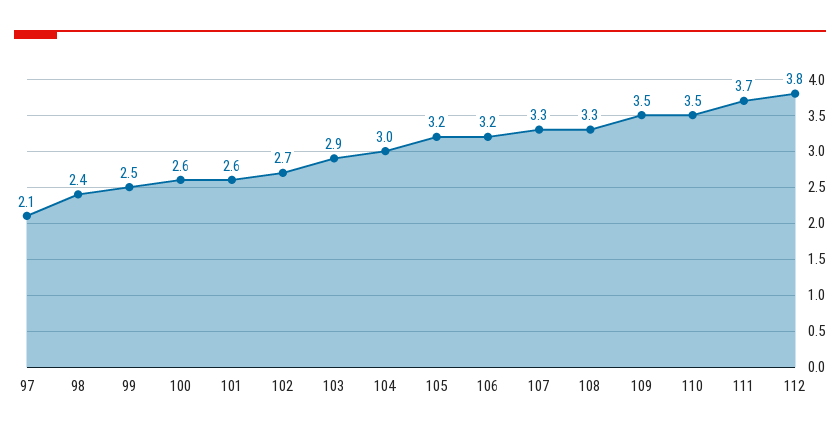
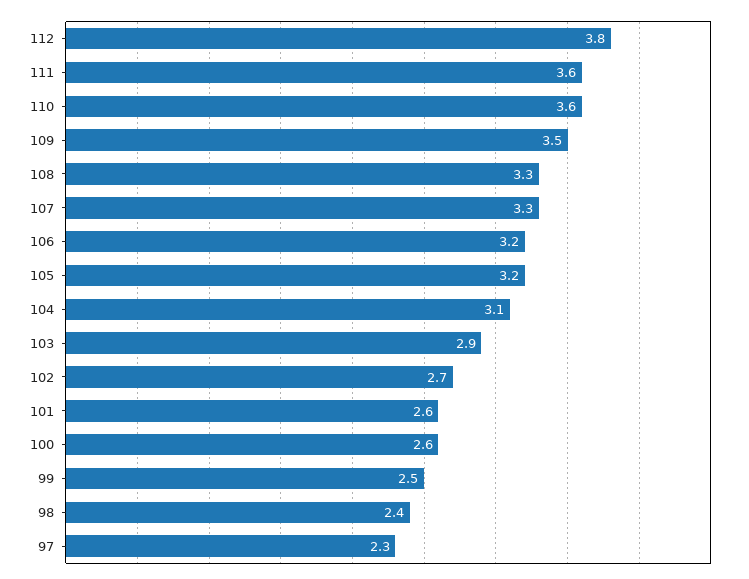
97: 2.1 -> 2.3
104: 3 -> 3.1
110: 3.5 -> 3.6
111: 3.7 -> 3.6

